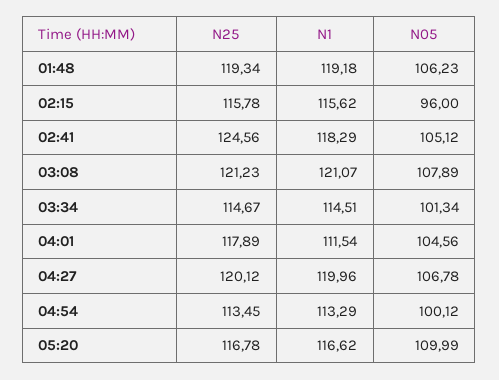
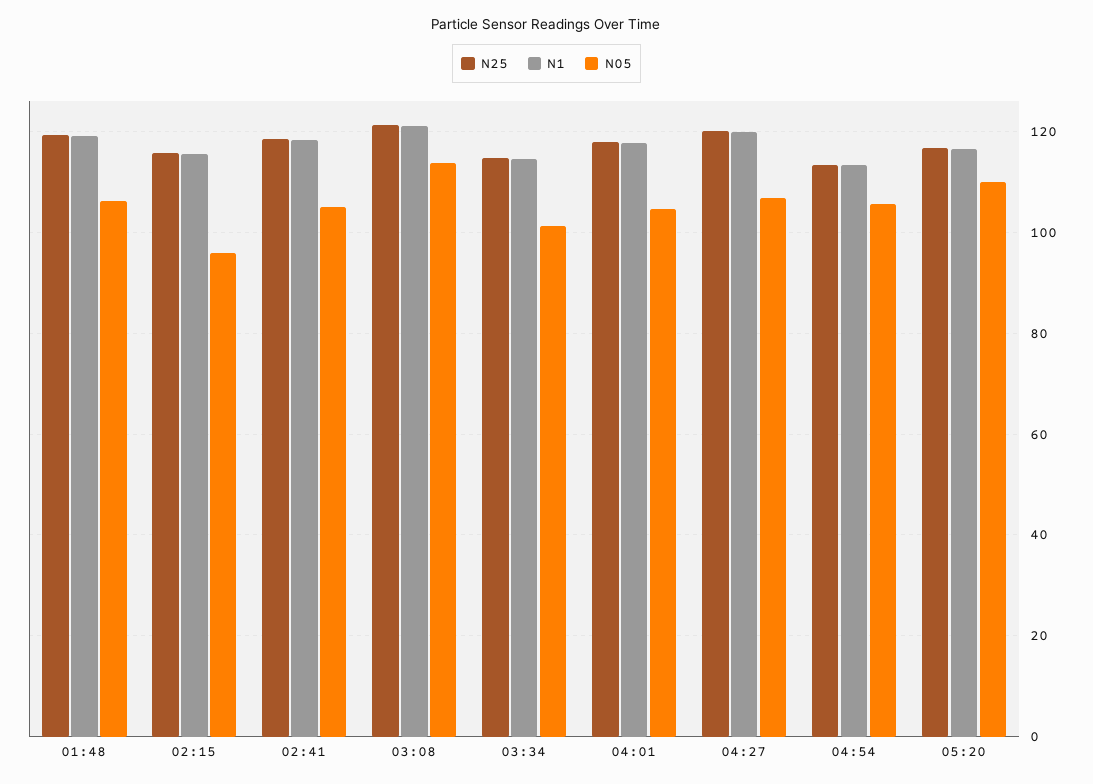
N25, 02:41: 124.56 -> 118
N05, 03:08: 107.89 -> 114
N1, 04:01: 111.54 -> 118
N05, 04:54: 100.12 -> 106

